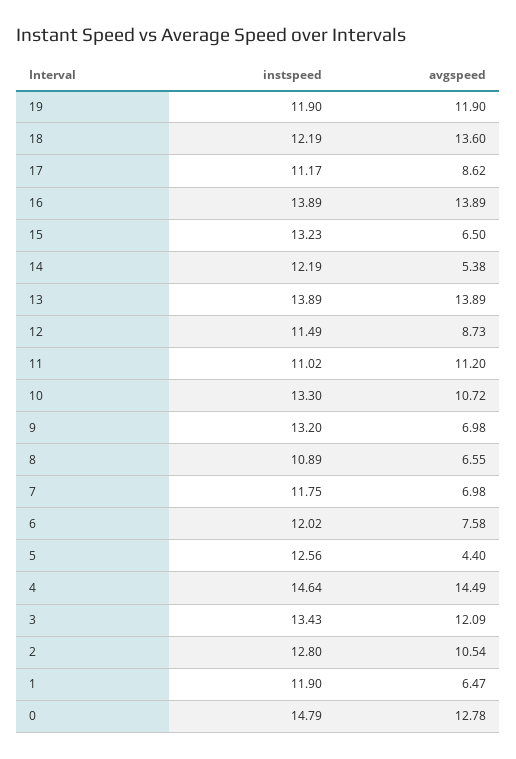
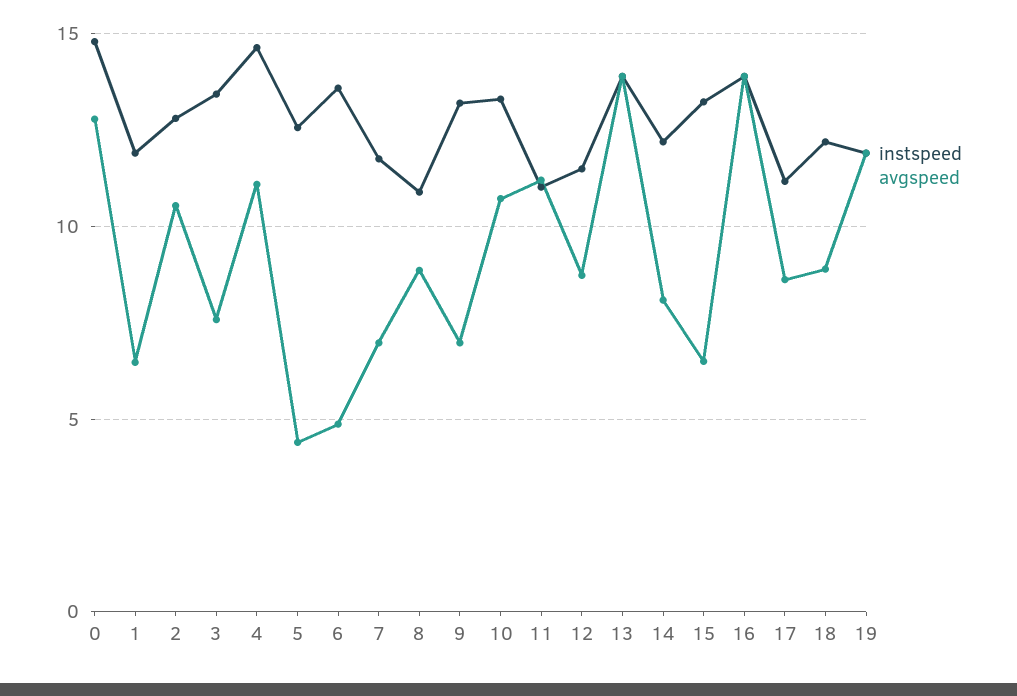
avgspeed, 18: 13.6 -> 9
avgspeed, 14: 5.38 -> 8
avgspeed, 8: 6.55 -> 9
instspeed, 6: 12.02 -> 13.5
avgspeed, 6: 7.58 -> 5
avgspeed, 4: 14.49 -> 11
avgspeed, 3: 12.09 -> 7.5

